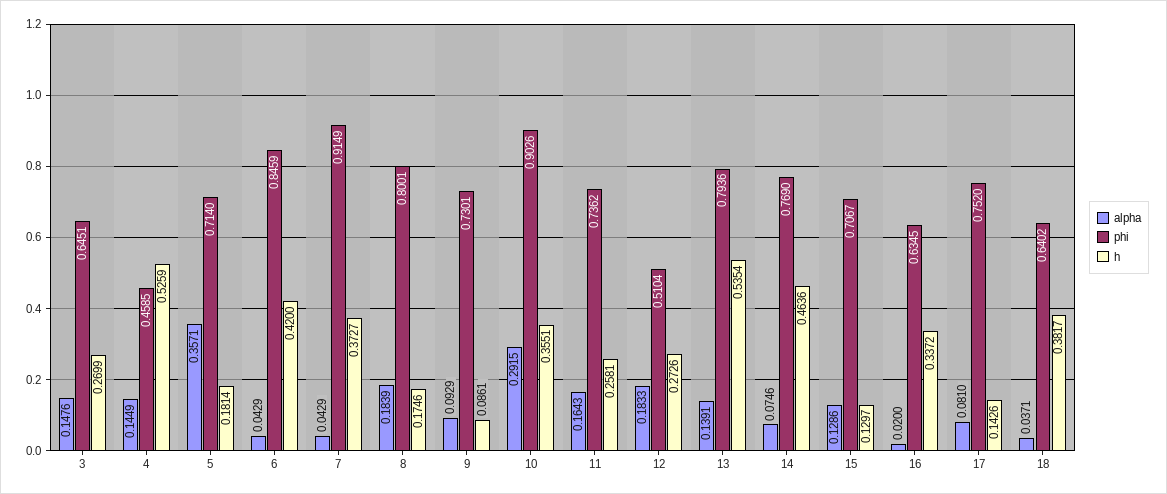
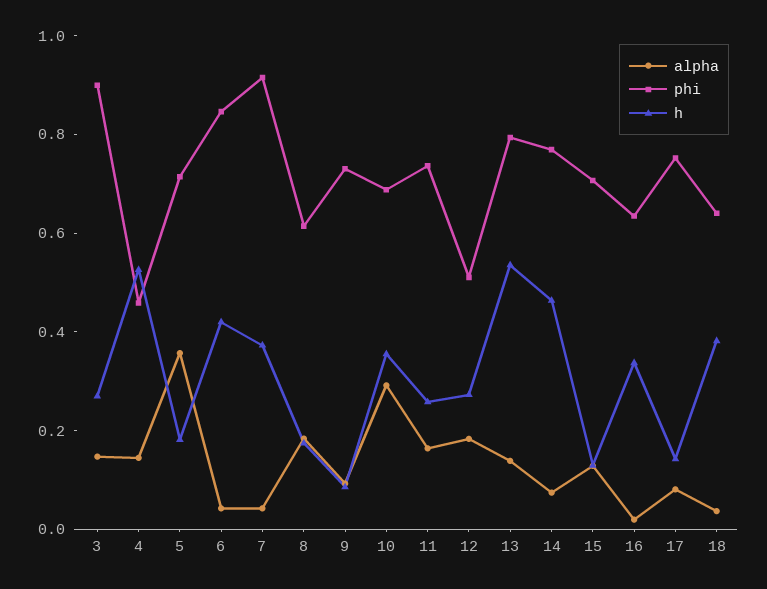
phi, 3: 0.6451 -> 0.9
phi, 8: 0.8001 -> 0.6
phi, 10: 0.9026 -> 0.7

